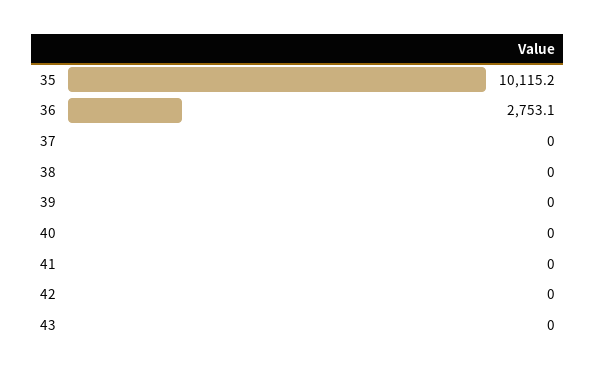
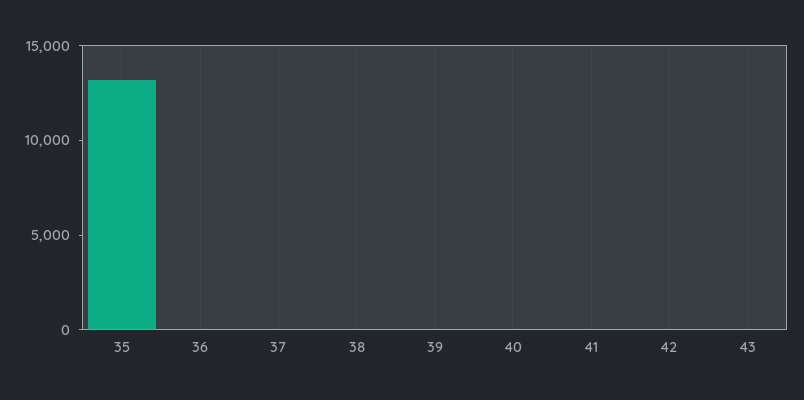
35: 10115.2 -> 13000
36: 2753.1 -> 0

